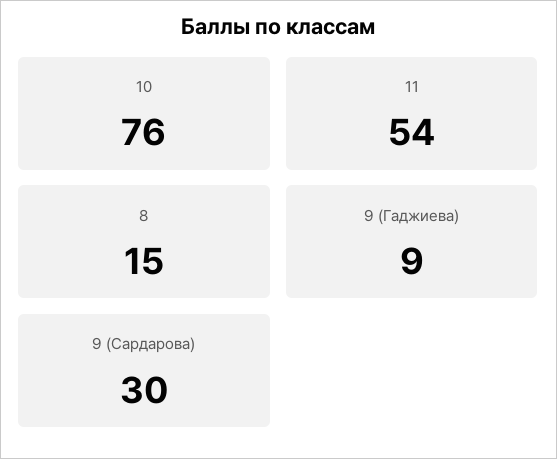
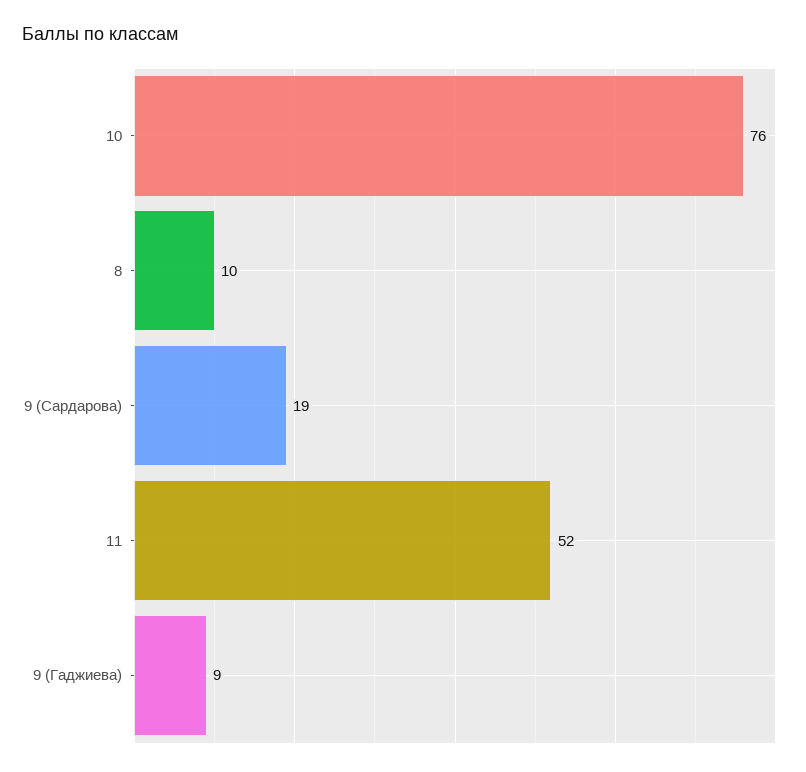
11: 54 -> 52
8: 15 -> 10
9 (Сардарова): 30 -> 19

